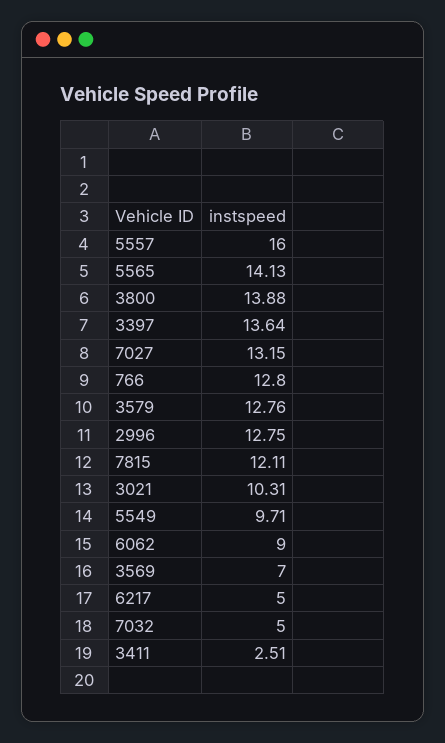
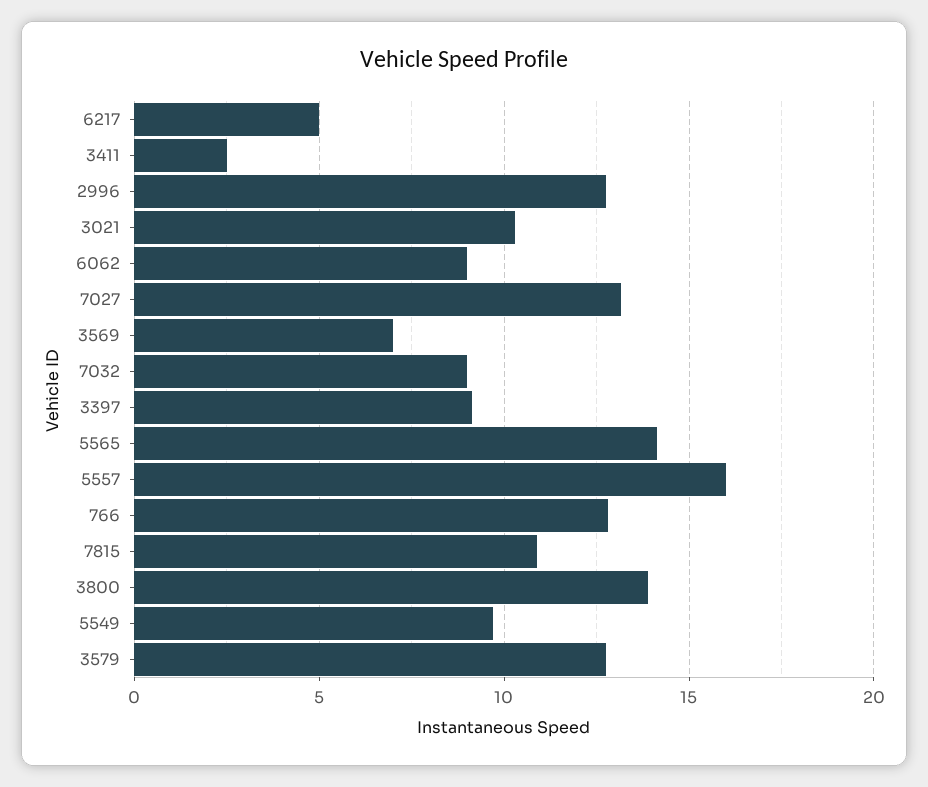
3397: 13.64 -> 9
7815: 12.11 -> 11
7032: 5 -> 9

